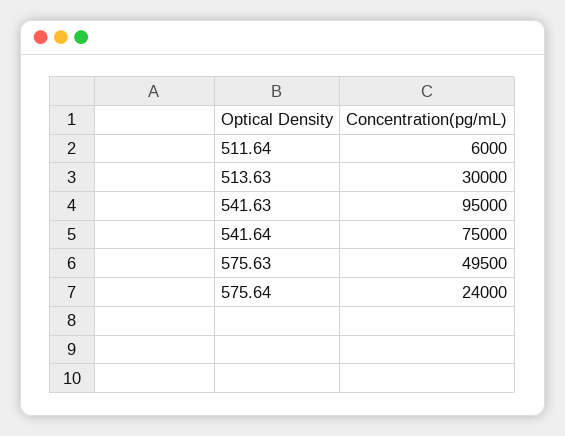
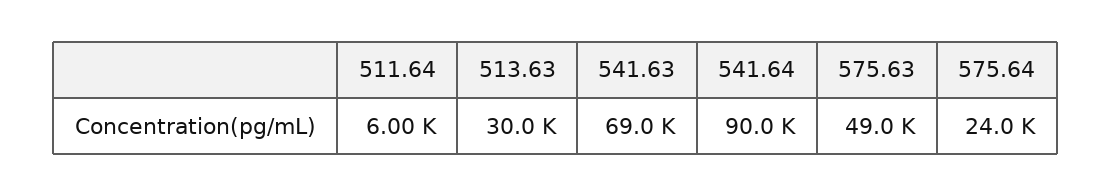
541.63: 95000 -> 69000
541.64: 75000 -> 90000
575.63: 49500 -> 49000

